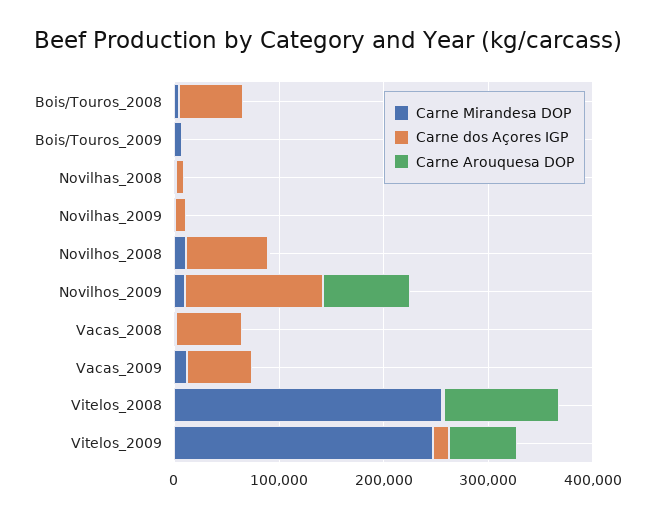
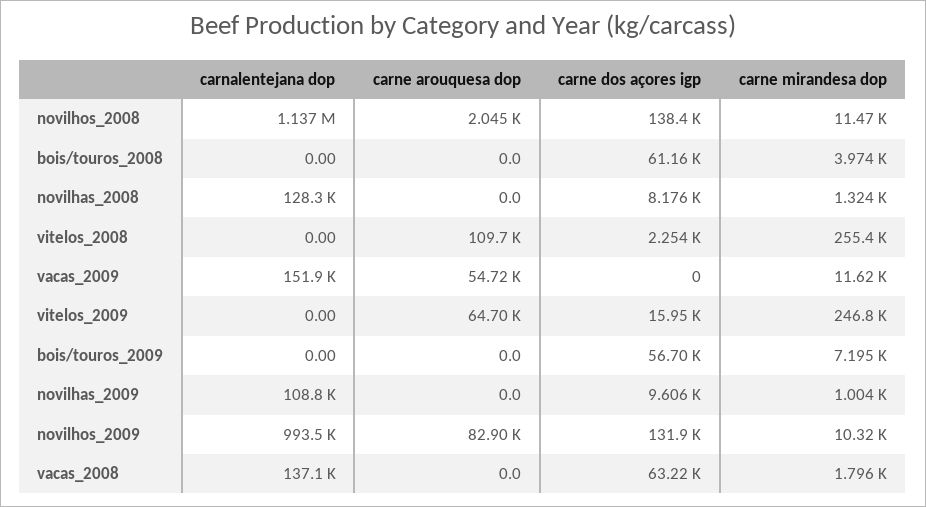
Carne dos Açores IGP, Bois/Touros_2009: 0 -> 56700
Carne dos Açores IGP, Novilhos_2008: 80000 -> 138400
Carne dos Açores IGP, Vacas_2009: 60000 -> 0
Carne Arouquesa DOP, Vacas_2009: 0 -> 54720
carnalentejana dop, Novilhos_2008: none -> 1137000
carnalentejana dop, Bois/Touros_2008: none -> 0
carnalentejana dop, Novilhas_2008: none -> 128300
carnalentejana dop, Vitelos_2008: none -> 0
carnalentejana dop, Vacas_2009: none -> 151900
carnalentejana dop, Vitelos_2009: none -> 0
carnalentejana dop, Bois/Touros_2009: none -> 0
carnalentejana dop, Novilhas_2009: none -> 108800
carnalentejana dop, Novilhos_2009: none -> 993500
carnalentejana dop, Vacas_2008: none -> 137100

